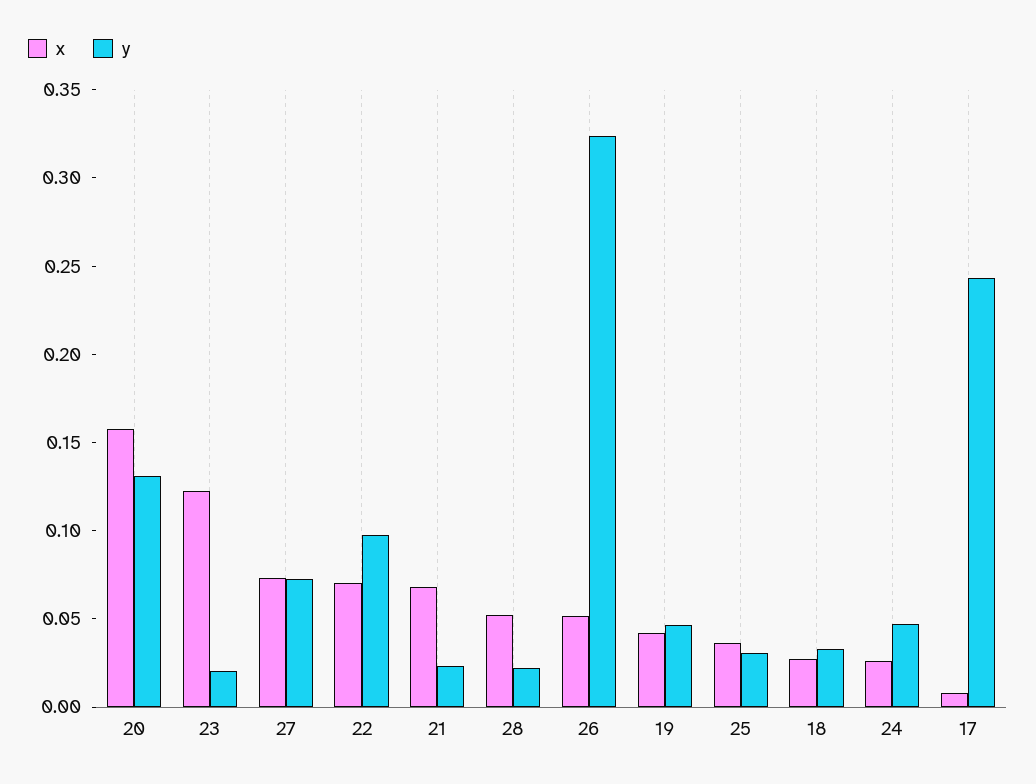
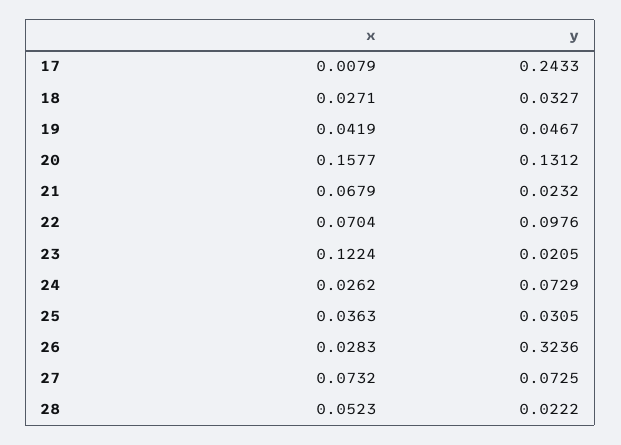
x, 26: 0.05 -> 0.0283
y, 24: 0.05 -> 0.0729

